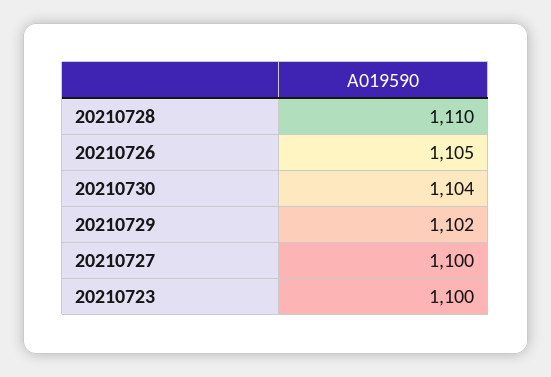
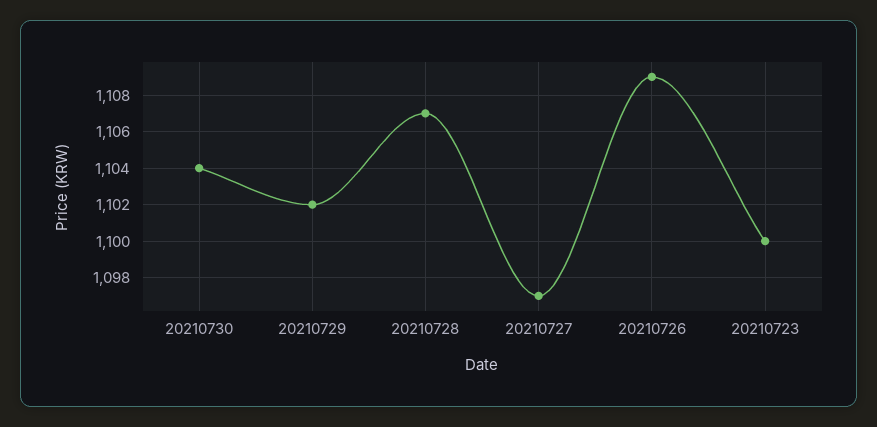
20210728: 1110 -> 1107
20210726: 1105 -> 1109
20210727: 1100 -> 1097

